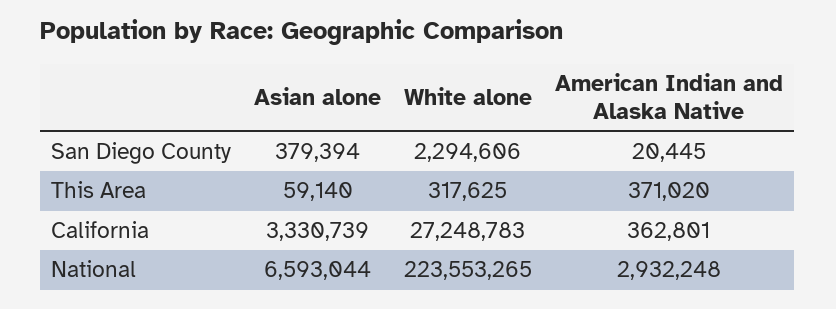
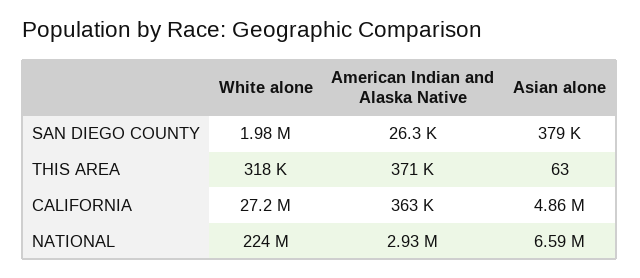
White alone, San Diego County: 2294606 -> 1980000
American Indian and Alaska Native, San Diego County: 20445 -> 26300
Asian alone, This Area: 59140 -> 63
Asian alone, California: 3330739 -> 4860000

